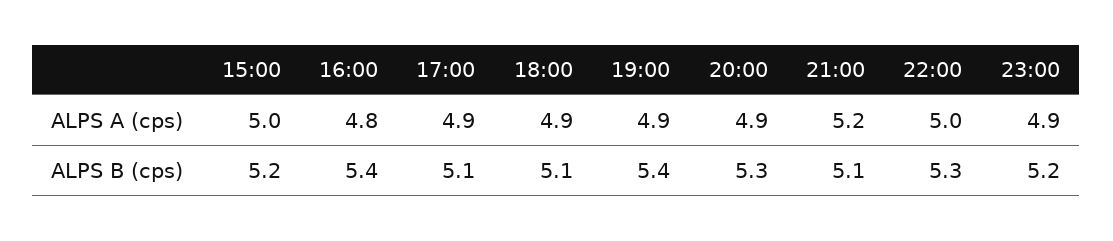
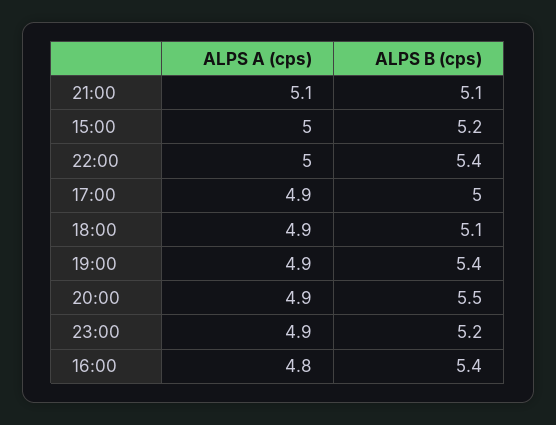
21:00, ALPS A (cps): 5.2 -> 5.1
17:00, ALPS B (cps): 5.1 -> 5
20:00, ALPS B (cps): 5.3 -> 5.5
22:00, ALPS B (cps): 5.3 -> 5.4

